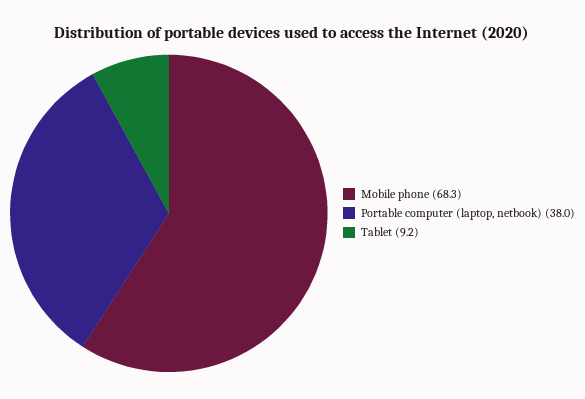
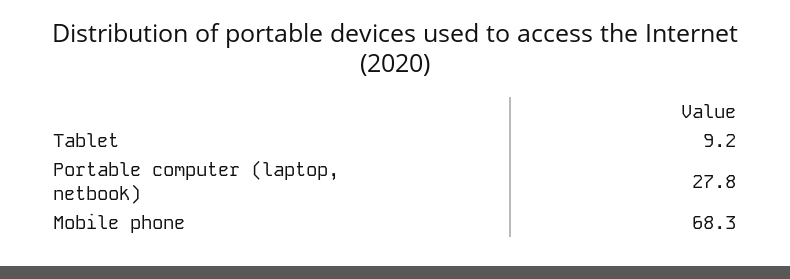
Portable computer (laptop, netbook): 38 -> 27.8

